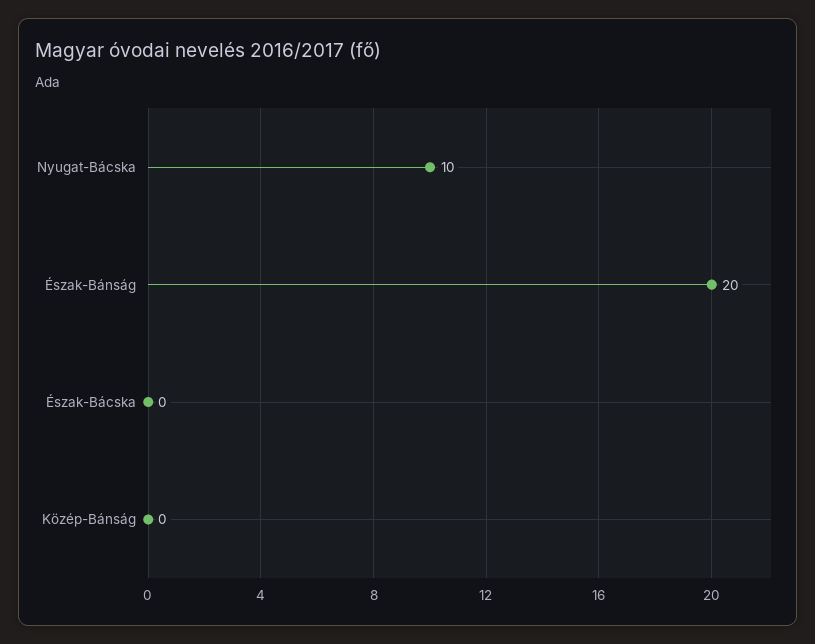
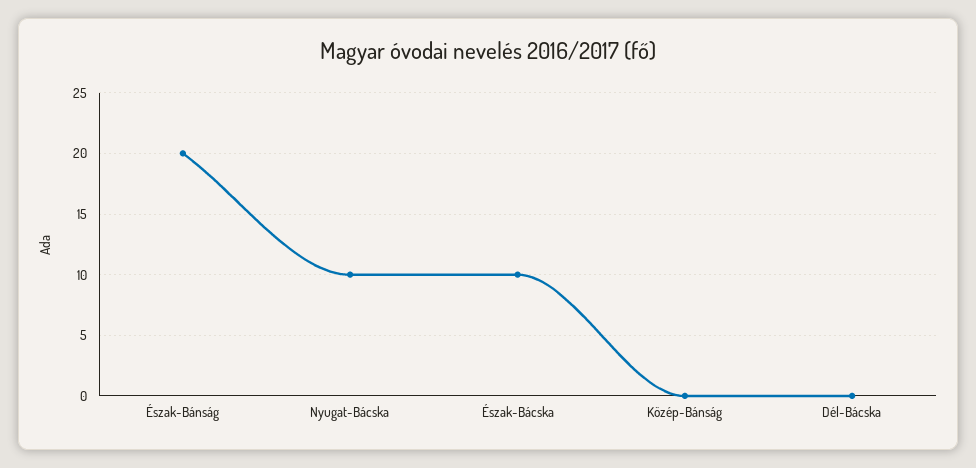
Észak-Bácska: 0 -> 10
Dél-Bácska: none -> 0

